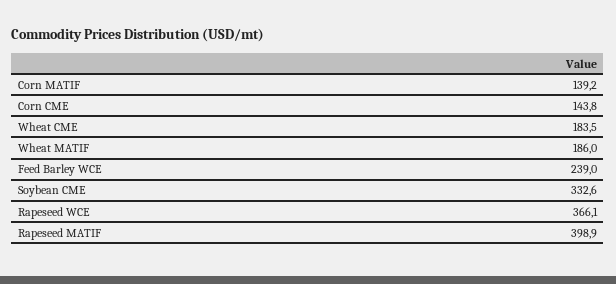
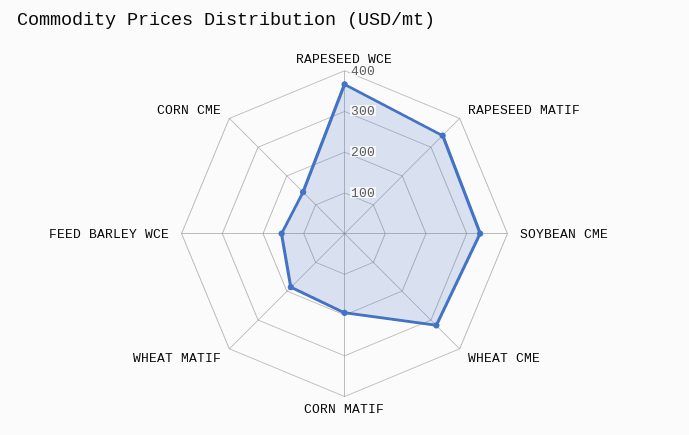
Corn MATIF: 139.2 -> 200
Wheat CME: 183.5 -> 320
Feed Barley WCE: 239 -> 160
Rapeseed MATIF: 398.9 -> 340

